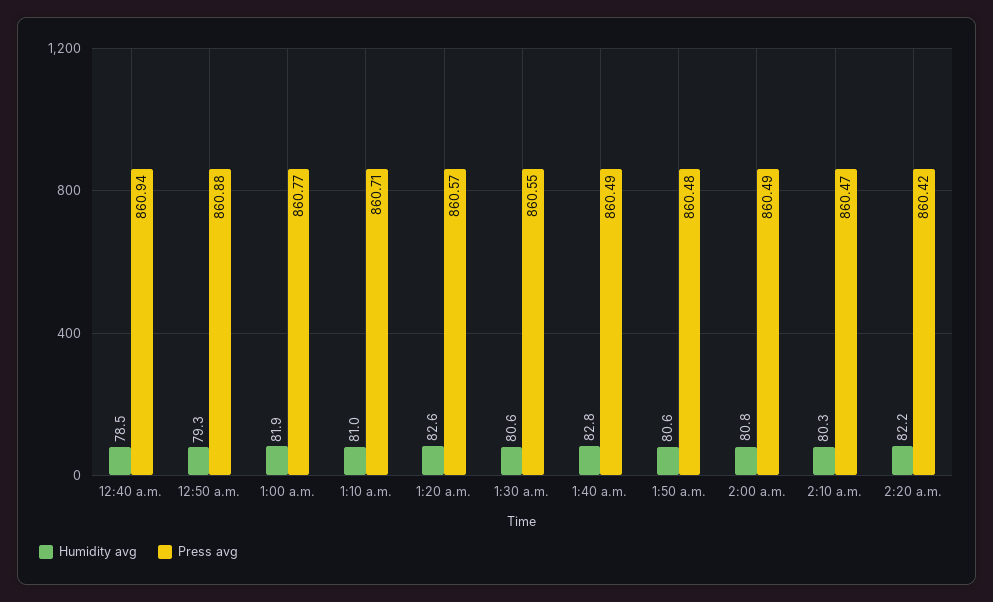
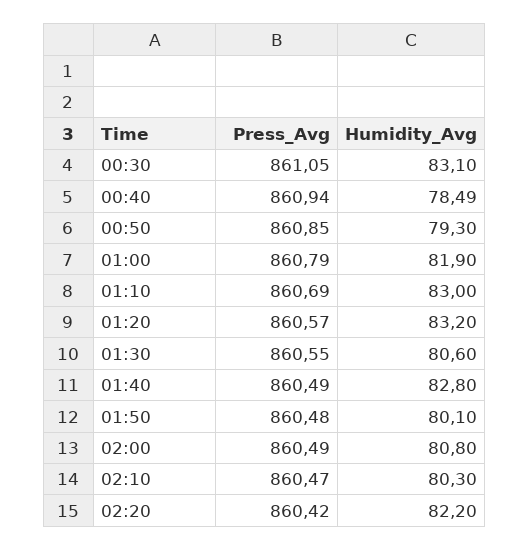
Press avg, 12:50 a.m.: 860.88 -> 860.85
Press avg, 1:00 a.m.: 860.77 -> 860.79
Humidity avg, 1:10 a.m.: 81 -> 83
Press avg, 1:10 a.m.: 860.71 -> 860.69
Humidity avg, 1:20 a.m.: 82.6 -> 83.2
Humidity avg, 1:50 a.m.: 80.6 -> 80.1
Press avg, 00:30: none -> 861.05
Humidity avg, 00:30: none -> 83.1

